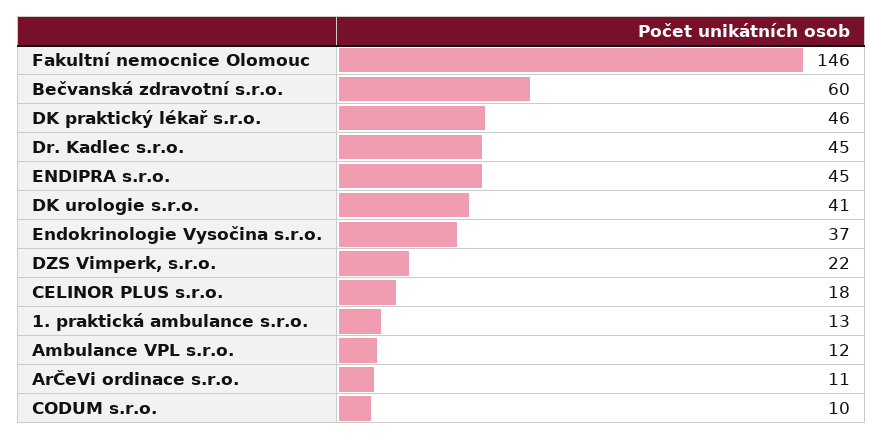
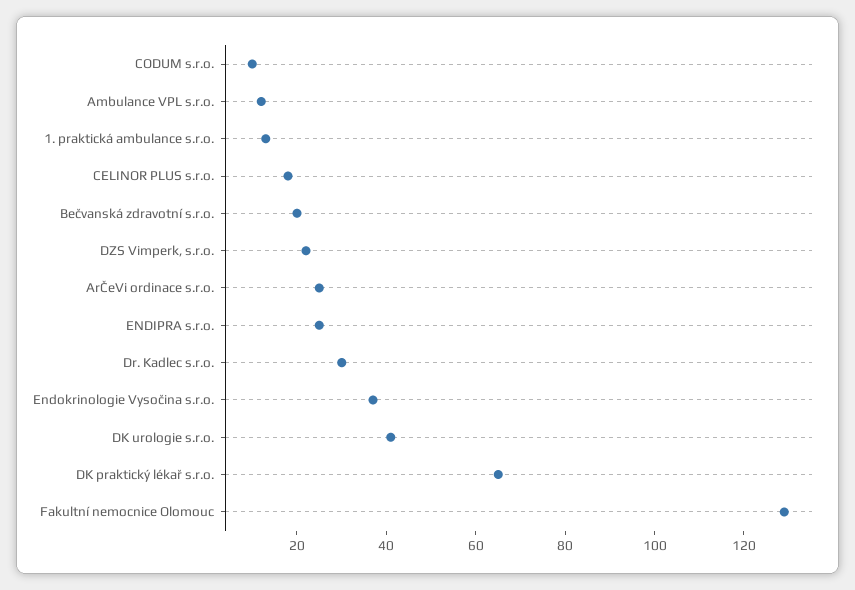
Fakultní nemocnice Olomouc: 146 -> 130
Bečvanská zdravotní s.r.o.: 60 -> 20
DK praktický lékař s.r.o.: 46 -> 65
Dr. Kadlec s.r.o.: 45 -> 30
ENDIPRA s.r.o.: 45 -> 25
ArČeVi ordinace s.r.o.: 11 -> 25

